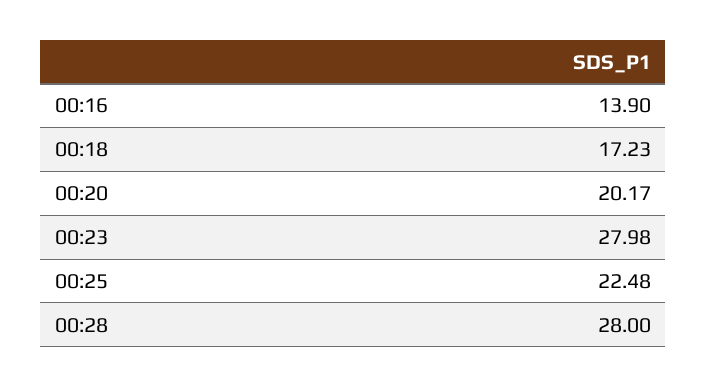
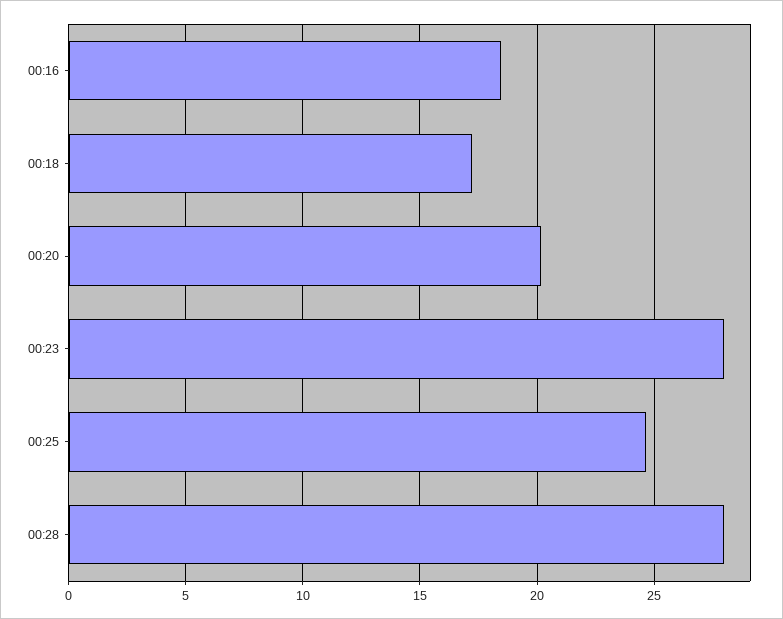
00:16: 13.9 -> 18.5
00:25: 22.48 -> 24.5

